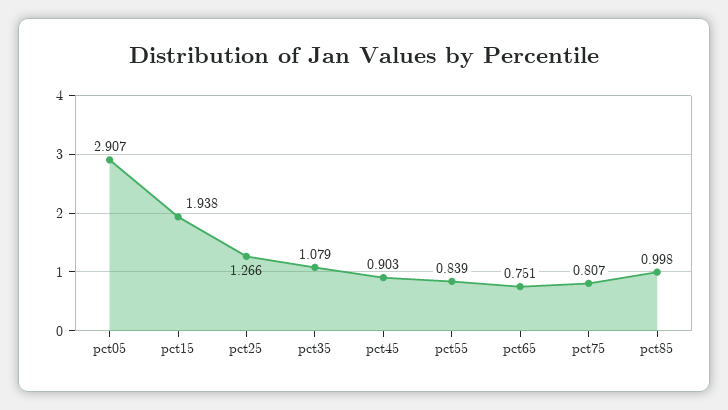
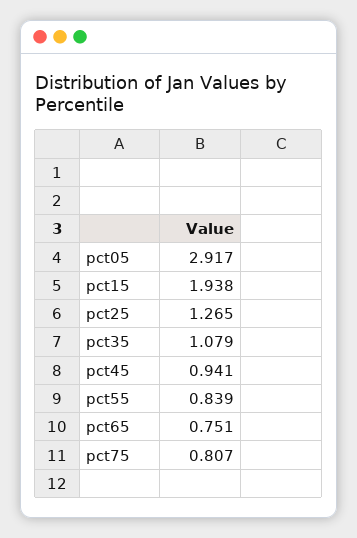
pct05: 2.907 -> 2.917
pct25: 1.266 -> 1.265
pct45: 0.903 -> 0.941
pct85: 0.998 -> none

